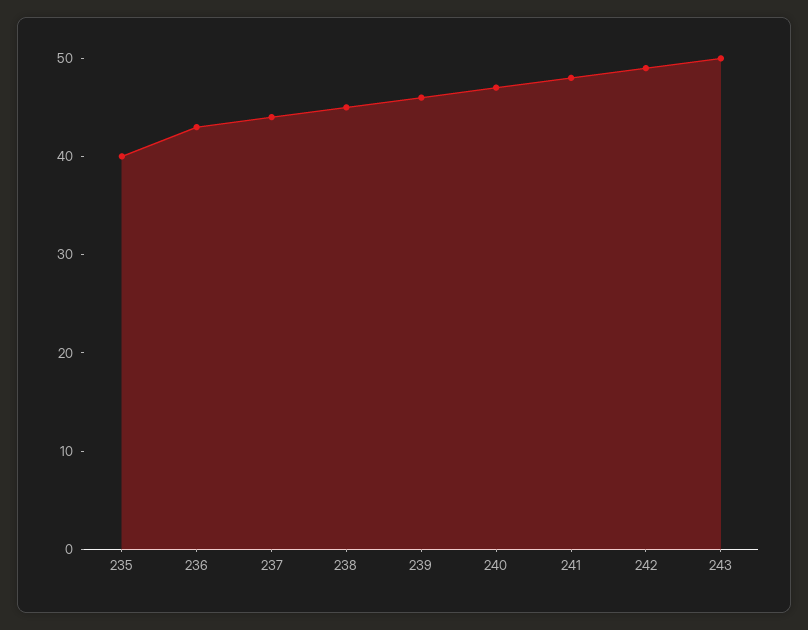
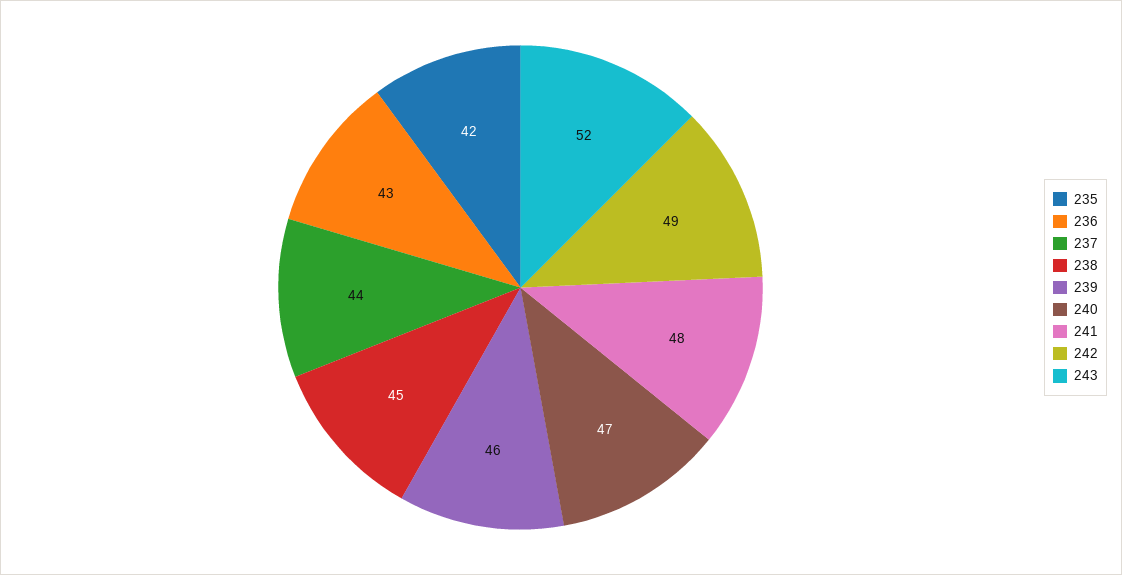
235: 40 -> 42
243: 50 -> 52

